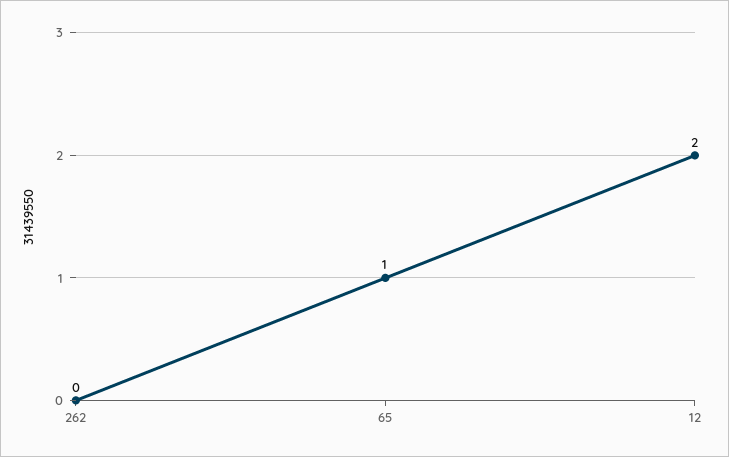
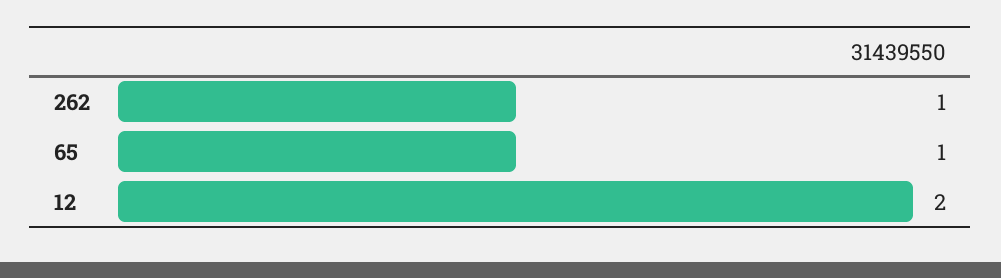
262: 0 -> 1

